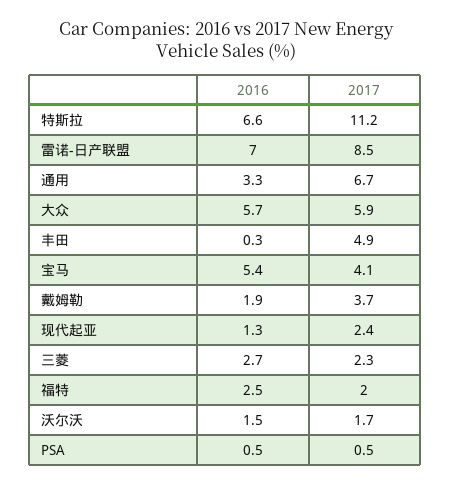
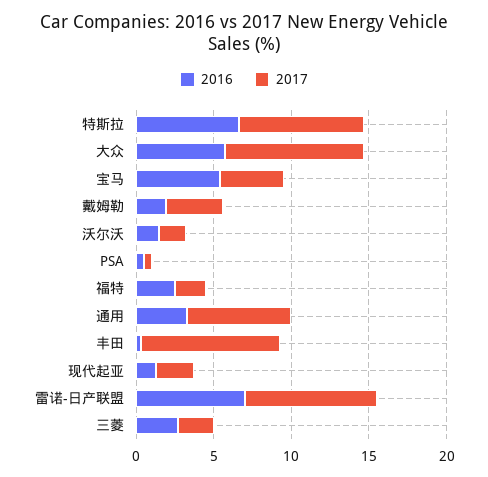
2017, 特斯拉: 11.2 -> 8
2017, 大众: 5.9 -> 9
2017, 丰田: 4.9 -> 9

